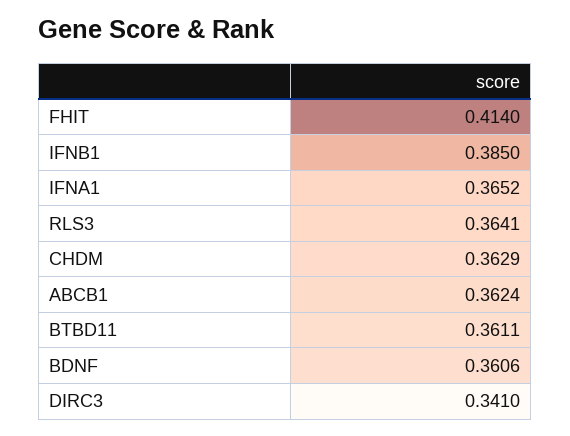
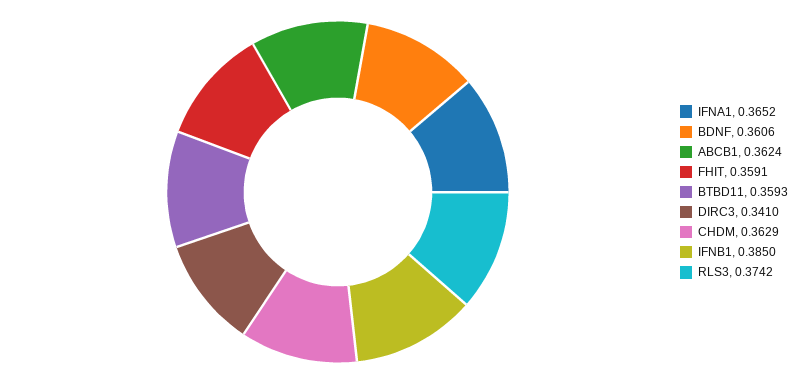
FHIT: 0.414 -> 0.3591
RLS3: 0.3641 -> 0.3742
BTBD11: 0.3611 -> 0.3593

